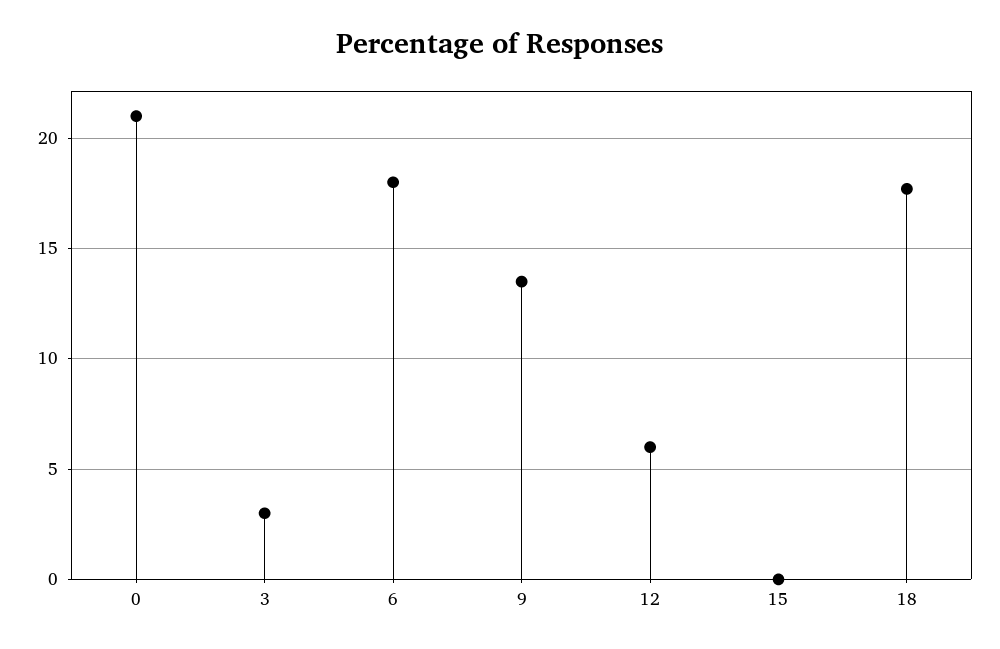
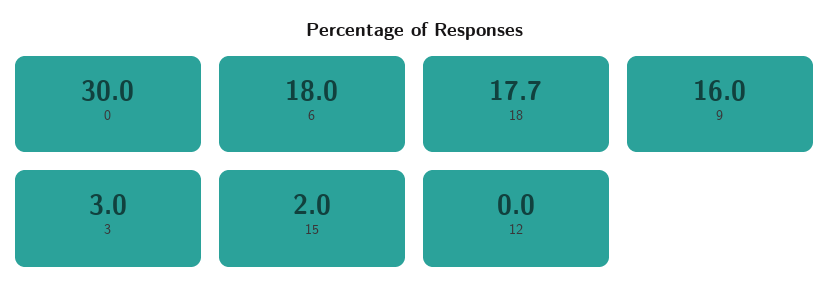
0: 21 -> 30
9: 13.5 -> 16
12: 6 -> 0
15: 0 -> 2

